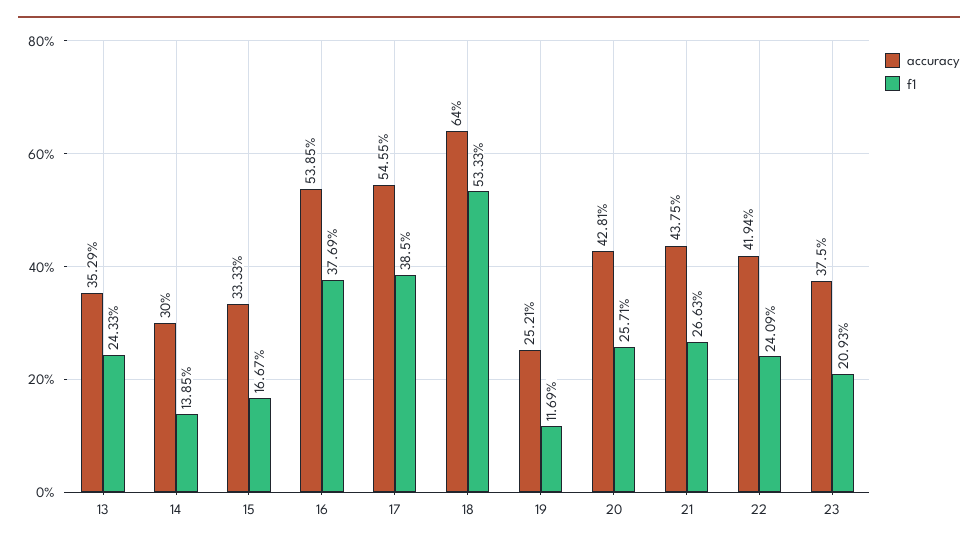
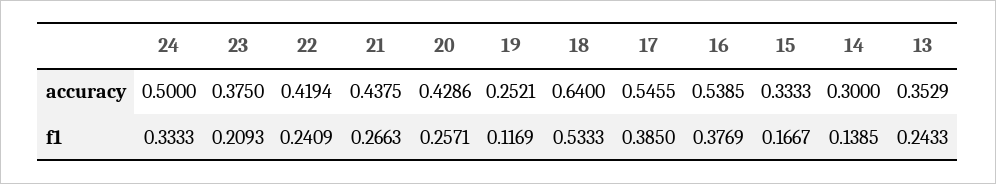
accuracy, 20: 0.4281 -> 0.4286
accuracy, 24: none -> 0.5
f1, 24: none -> 0.3333

